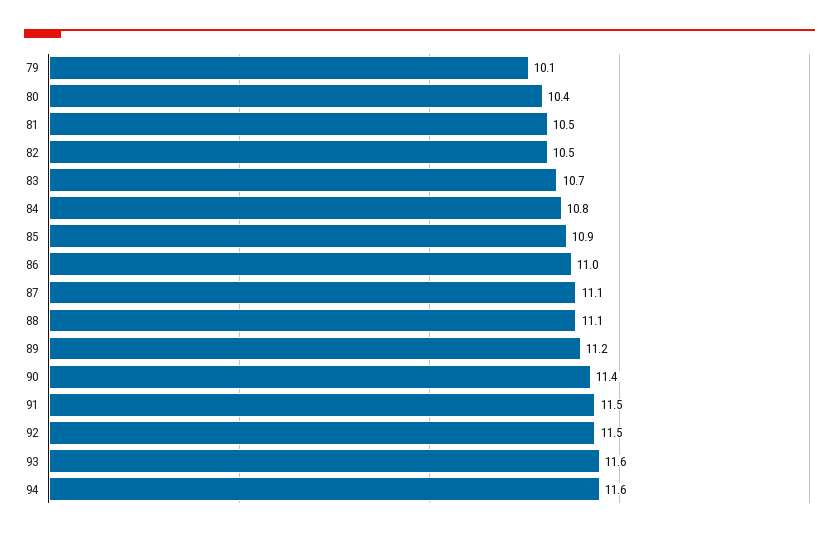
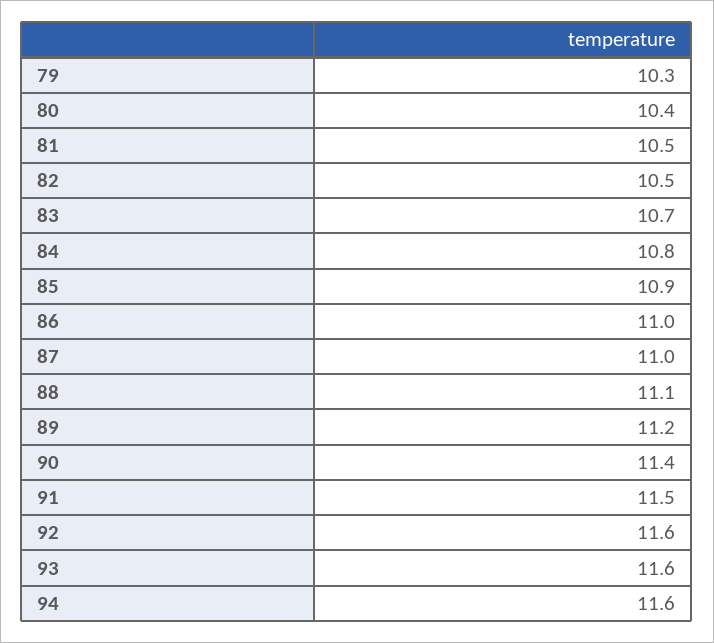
79: 10.1 -> 10.3
87: 11.1 -> 11
92: 11.5 -> 11.6

